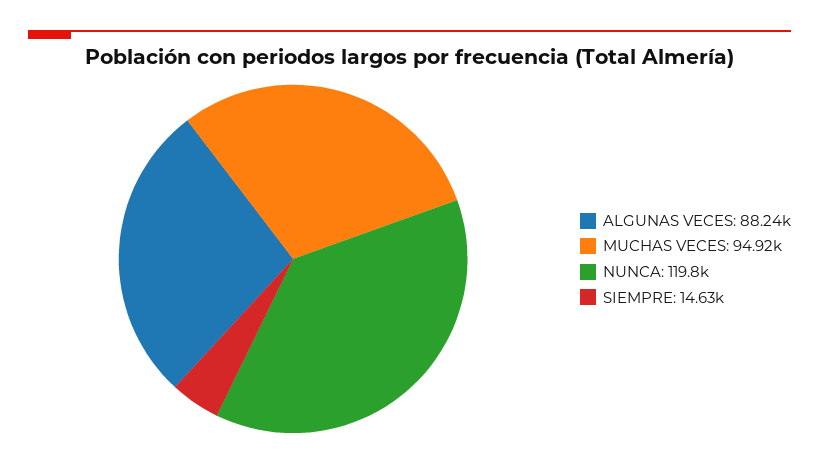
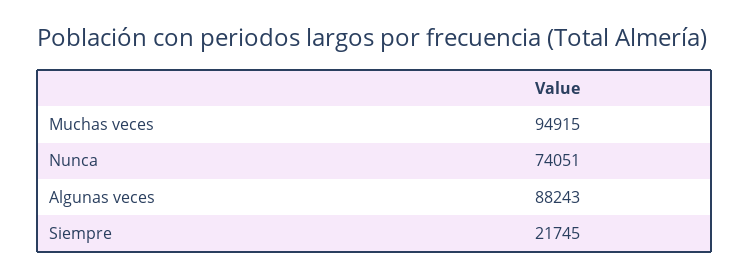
NUNCA: 119800 -> 74051
SIEMPRE: 14630 -> 21745

